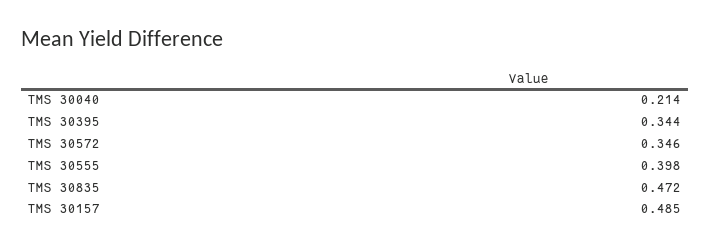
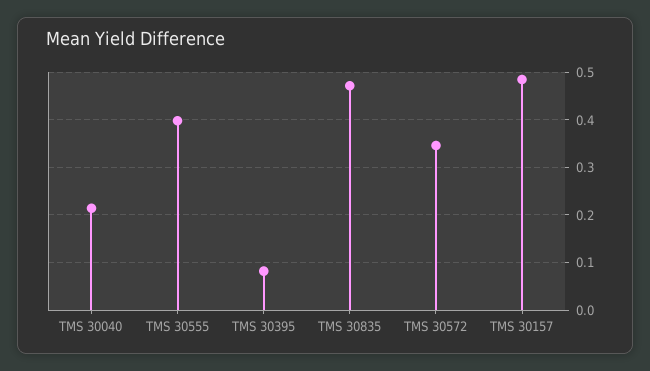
TMS 30395: 0.344 -> 0.08

